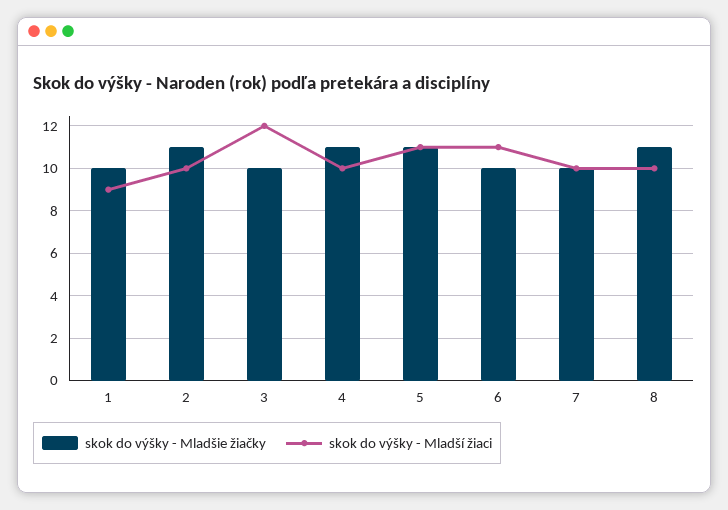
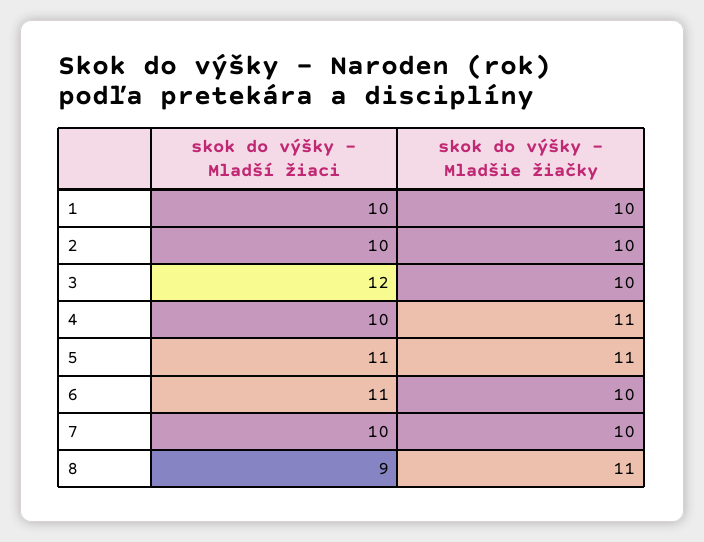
skok do výšky - Mladší žiaci, 1: 9 -> 10
skok do výšky - Mladšie žiačky, 2: 11 -> 10
skok do výšky - Mladší žiaci, 8: 10 -> 9

